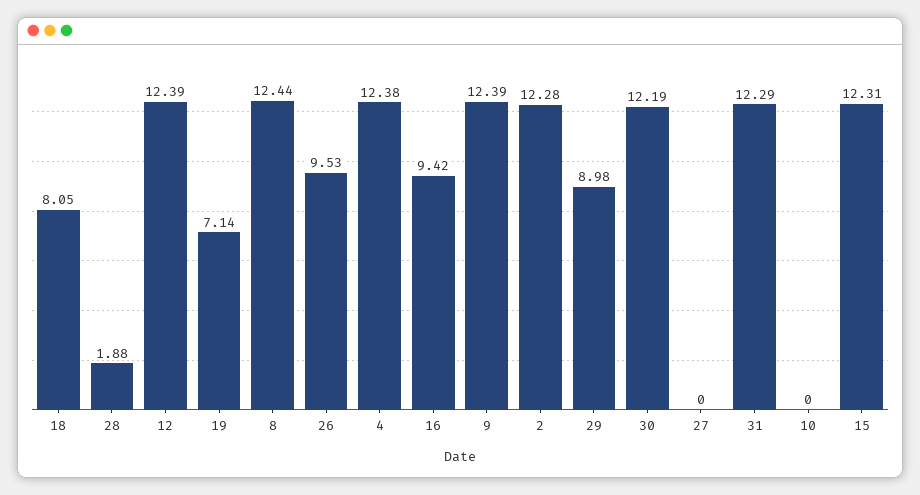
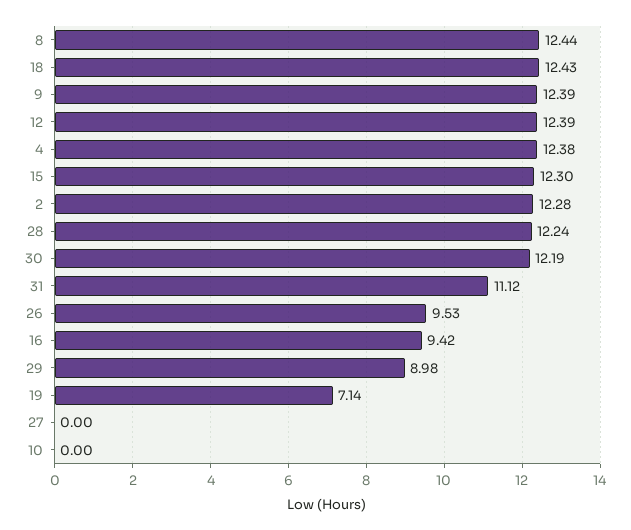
18: 8.05 -> 12.43
28: 1.88 -> 12.24
31: 12.29 -> 11.12
15: 12.31 -> 12.3

